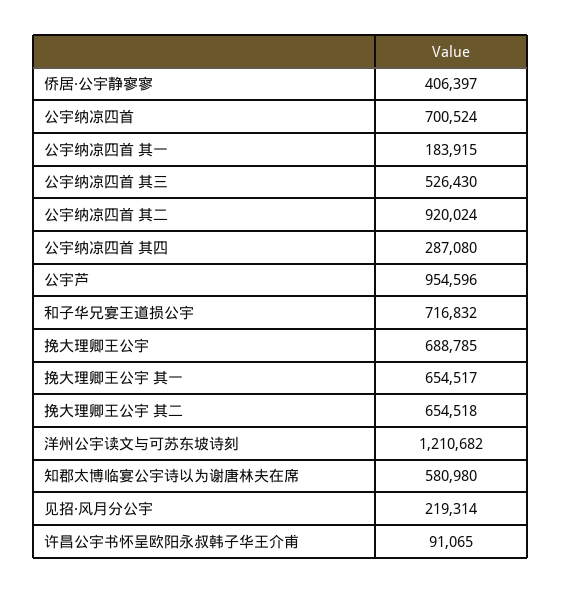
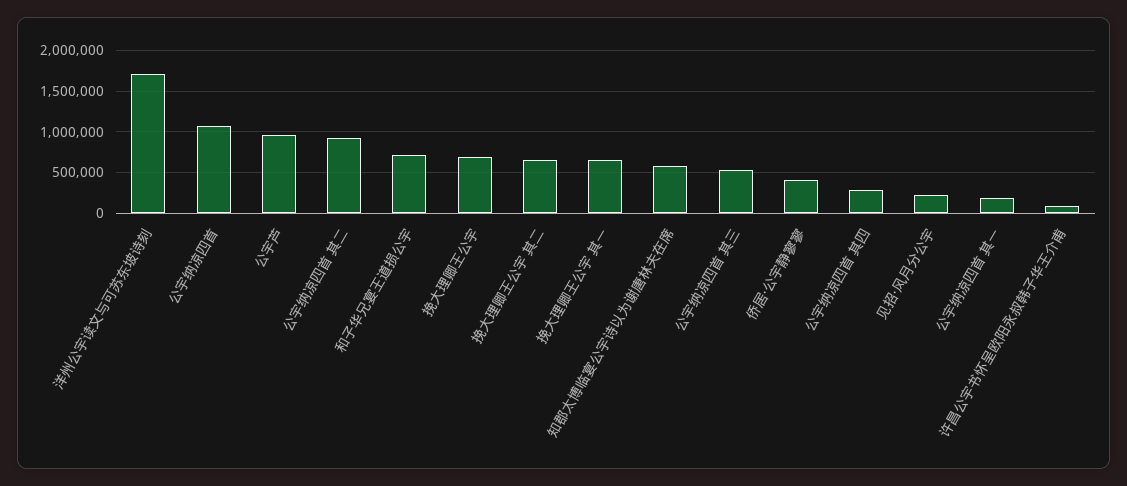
公宇纳凉四首: 700524 -> 1100000
洋州公宇读文与可苏东坡诗刻: 1210682 -> 1700000

